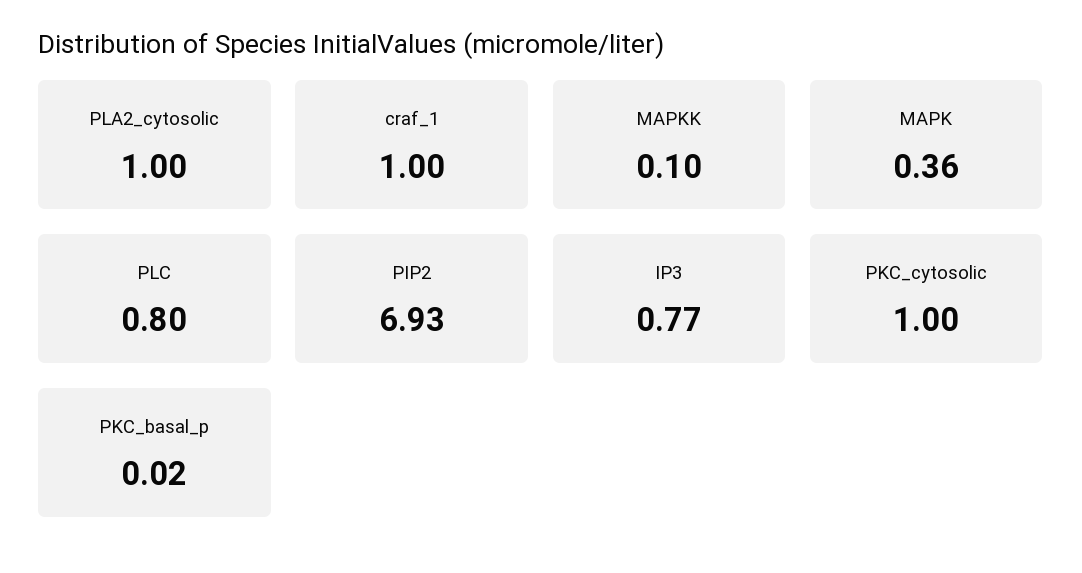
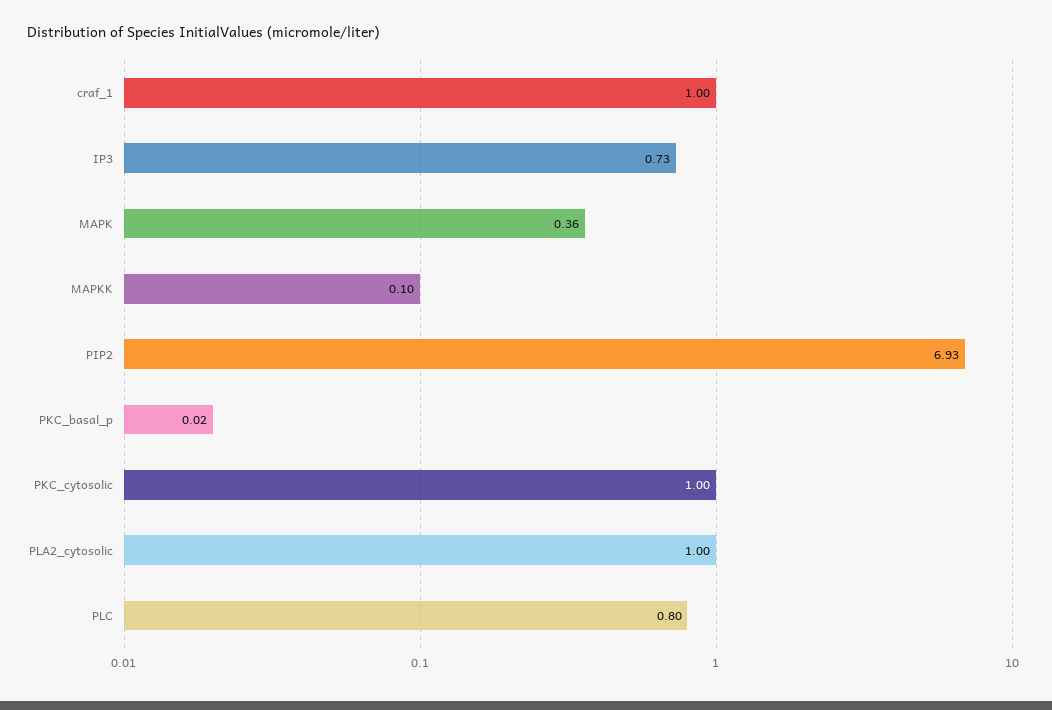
IP3: 0.77 -> 0.73

